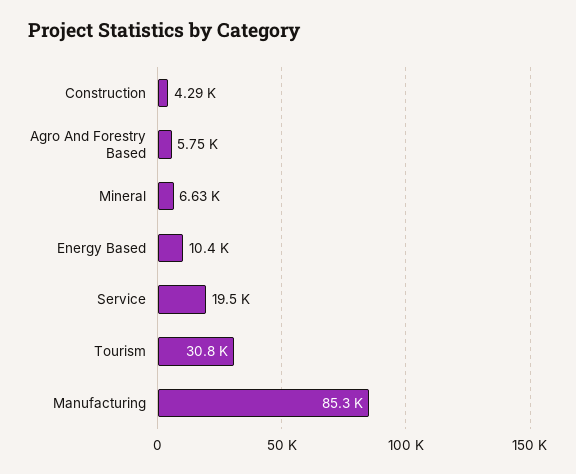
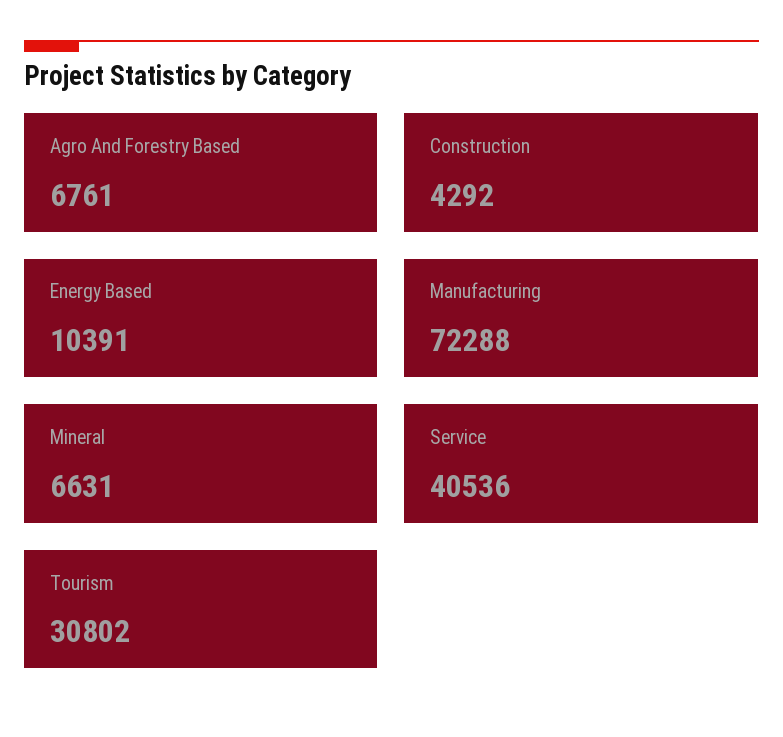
Agro And Forestry Based: 5750 -> 6761
Service: 19500 -> 40536
Manufacturing: 85300 -> 72288

